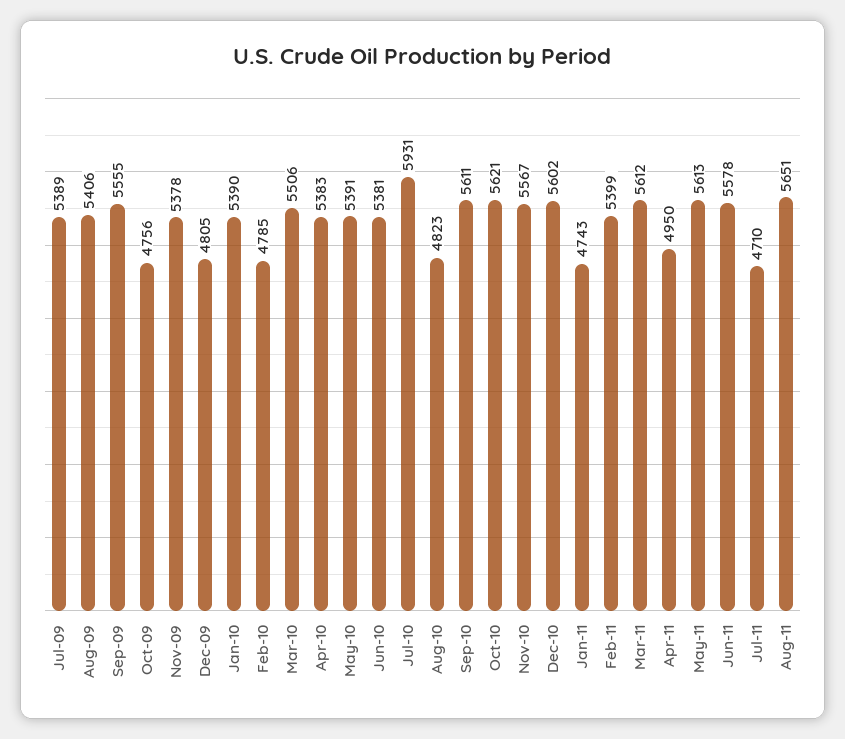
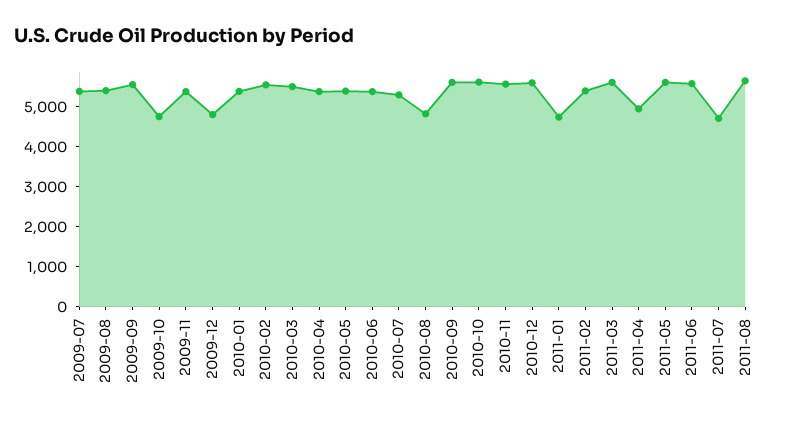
Feb-10: 4785 -> 5500
Jul-10: 5931 -> 5250

